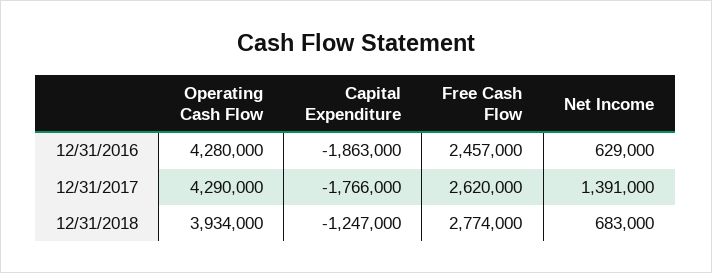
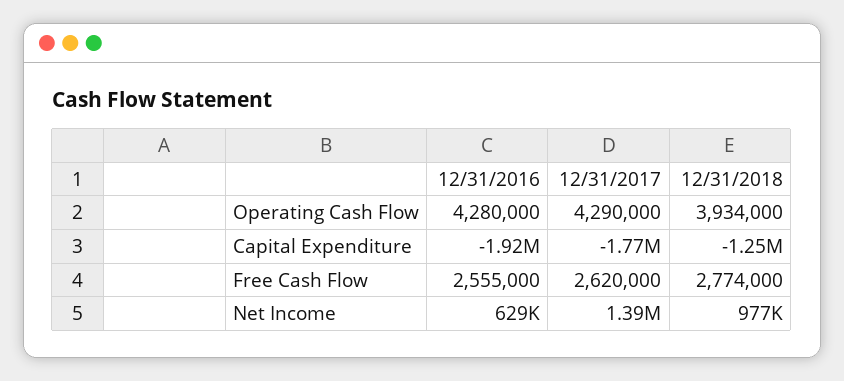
Capital Expenditure, 12/31/2016: -1863000 -> -1920000
Free Cash Flow, 12/31/2016: 2457000 -> 2555000
Net Income, 12/31/2018: 683000 -> 977000

